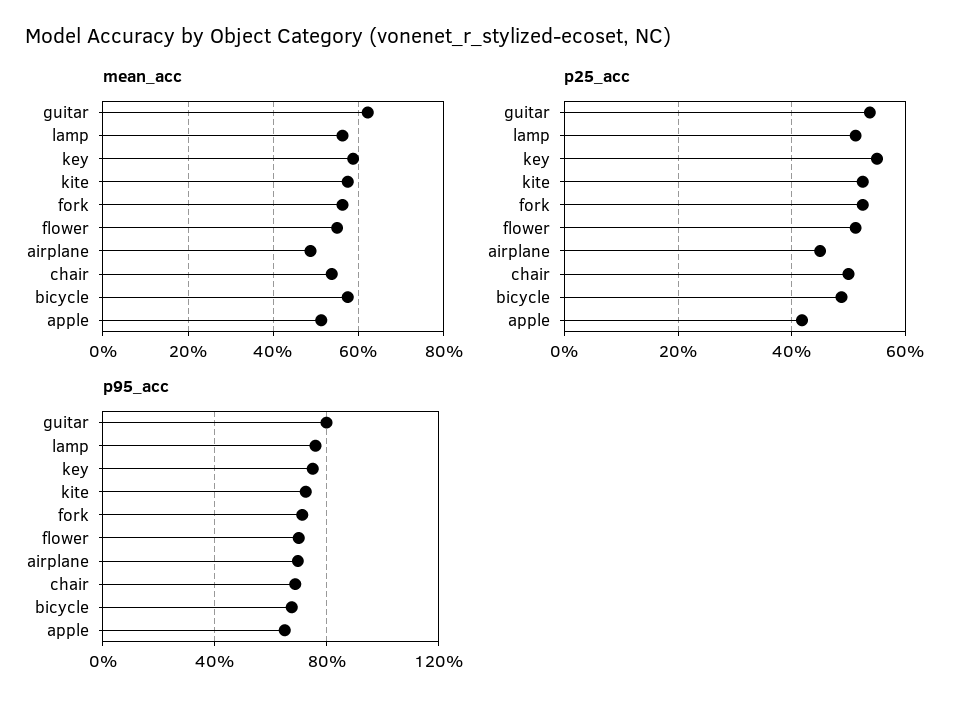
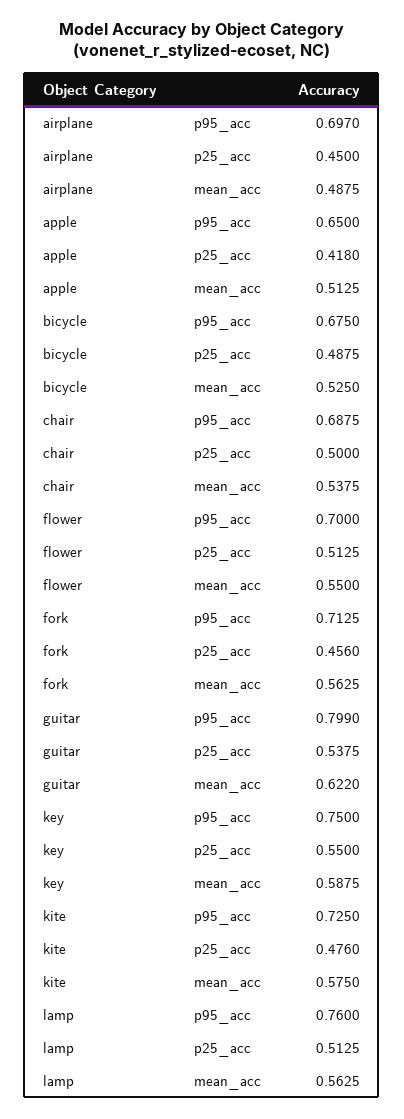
mean_acc, bicycle: 0.58 -> 0.525
p25_acc, kite: 0.52 -> 0.476
p25_acc, fork: 0.52 -> 0.456

